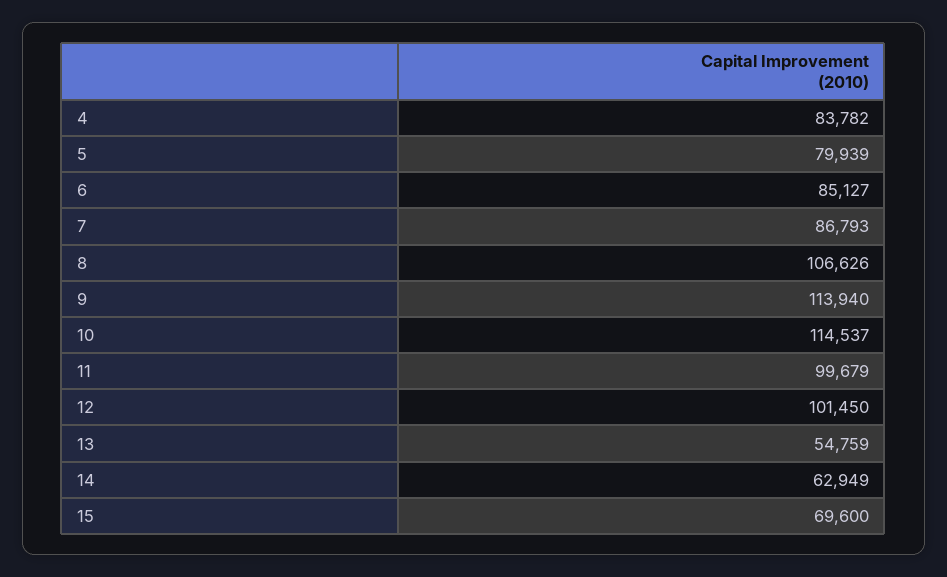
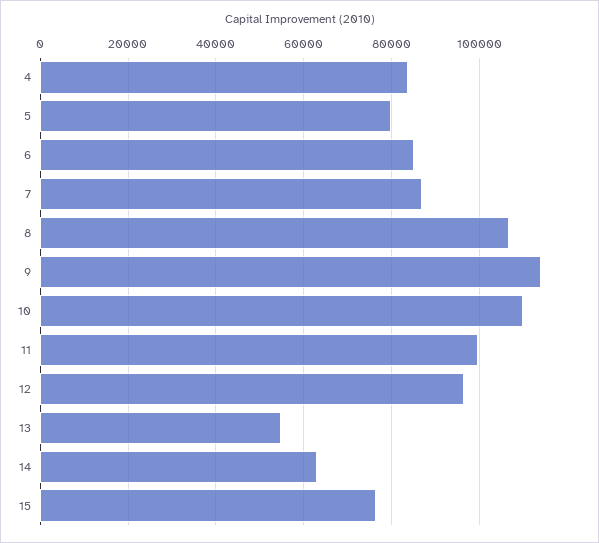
10: 114537 -> 110000
12: 101450 -> 96000
15: 69600 -> 76000

